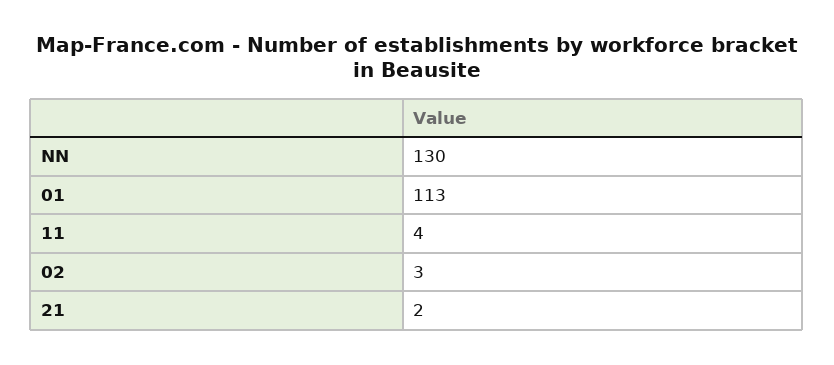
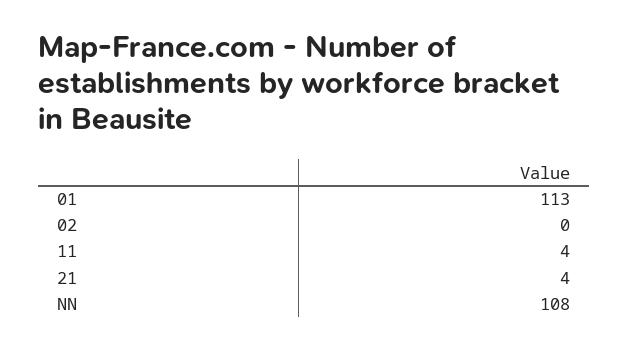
NN: 130 -> 108
02: 3 -> 0
21: 2 -> 4

